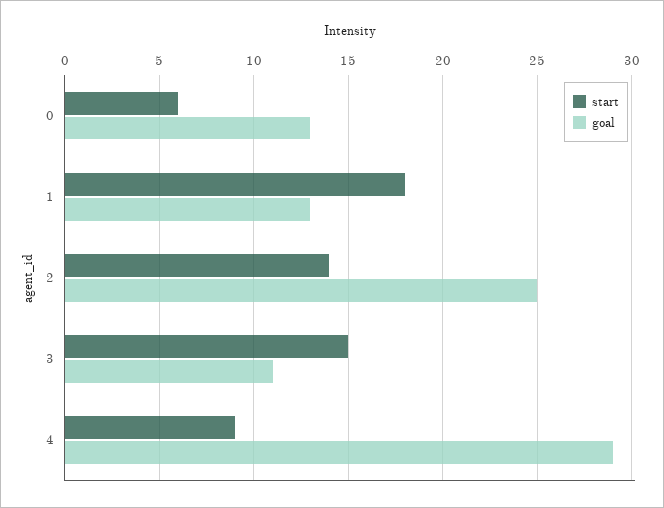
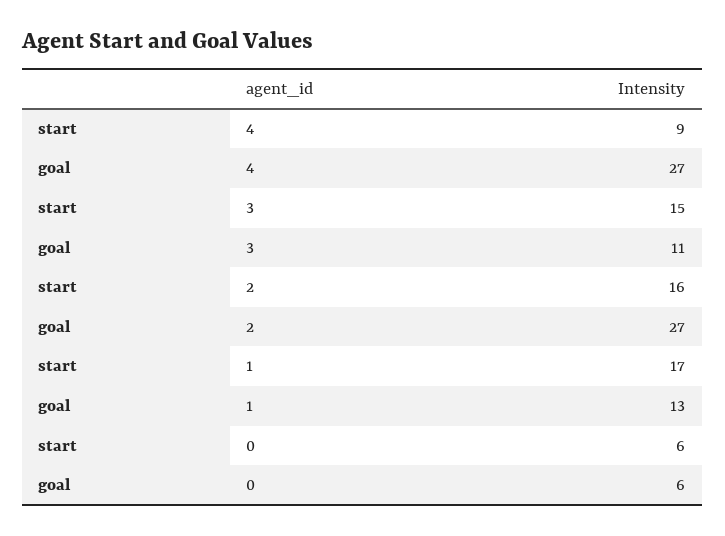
goal, 0: 13 -> 6
start, 1: 18 -> 17
start, 2: 14 -> 16
goal, 2: 25 -> 27
goal, 4: 29 -> 27

